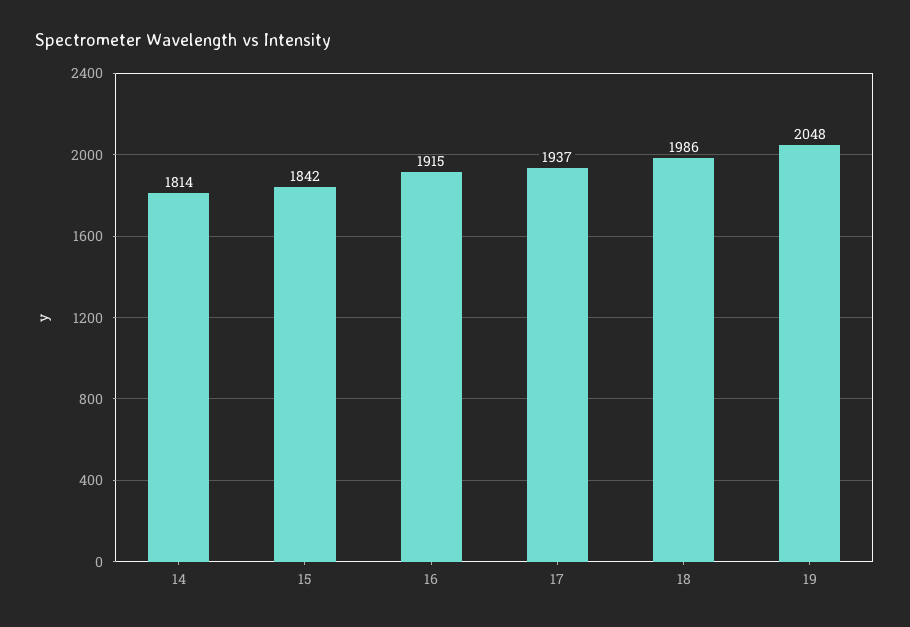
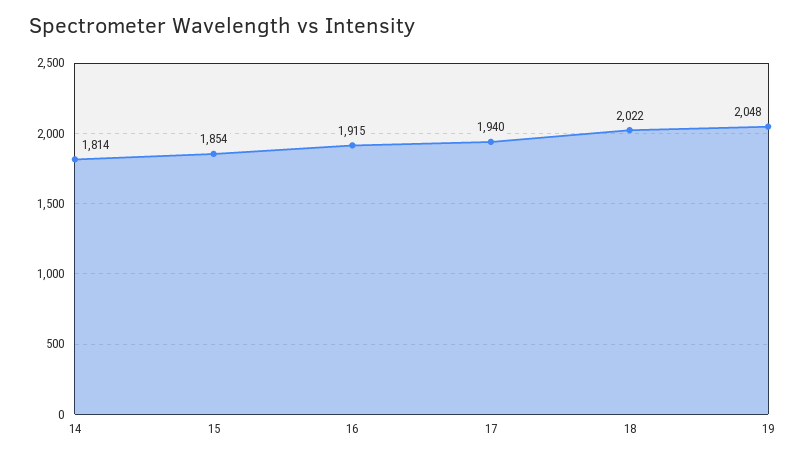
15: 1842 -> 1854
17: 1937 -> 1940
18: 1986 -> 2022

